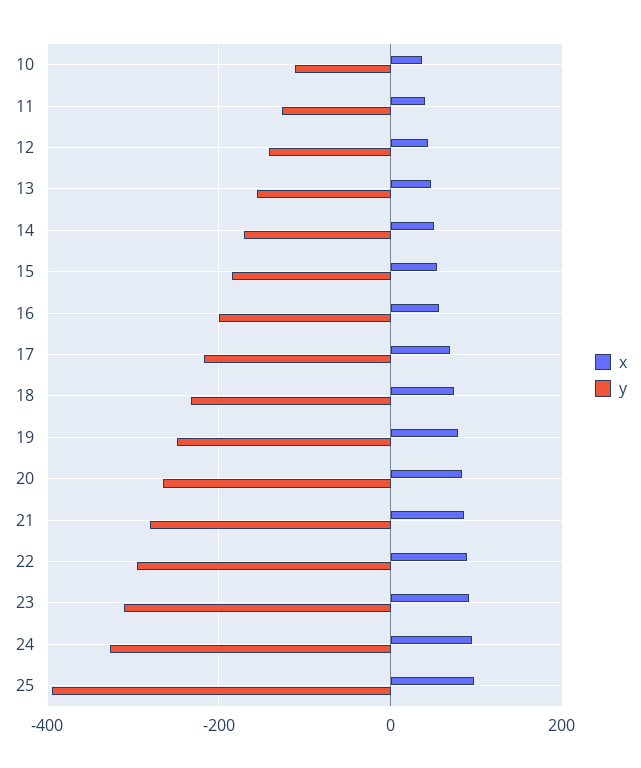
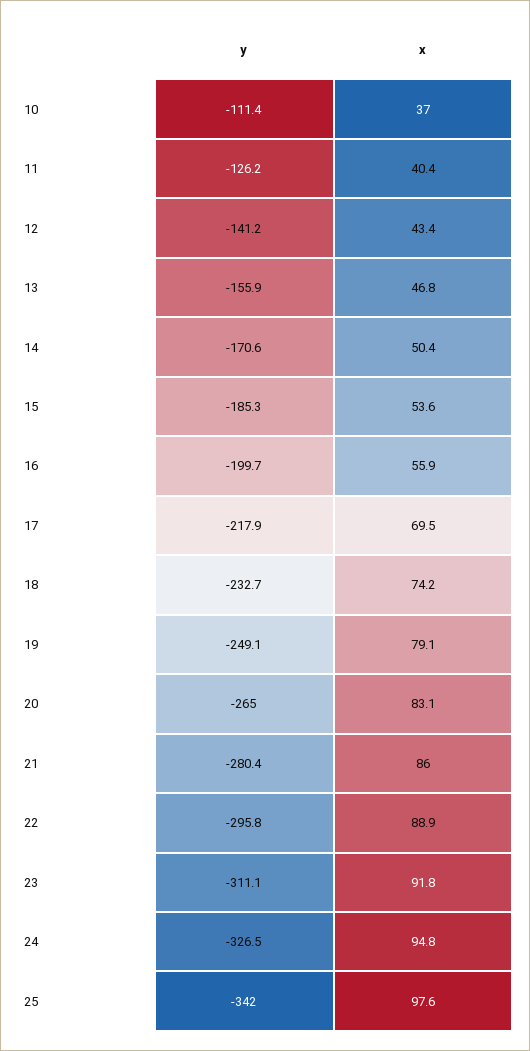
y, 25: -400 -> -342

